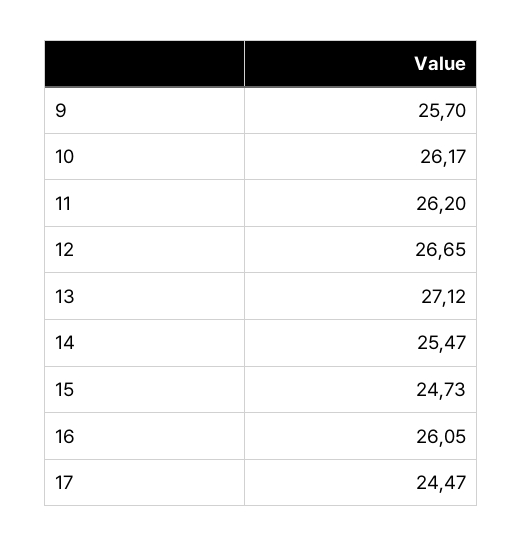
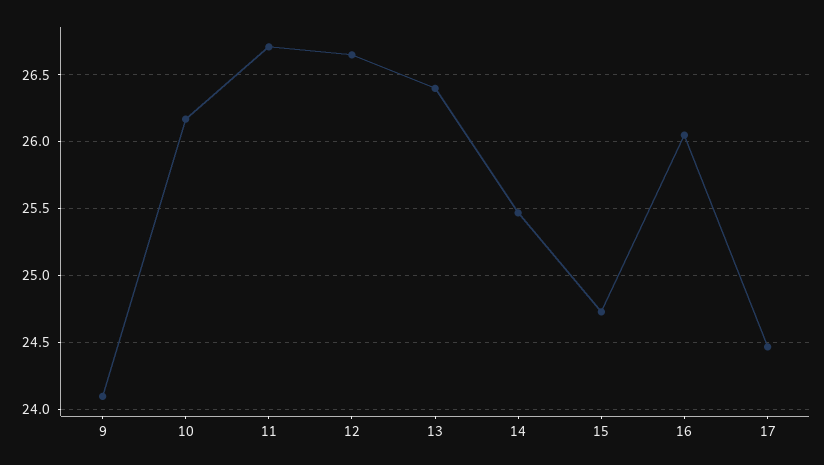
9: 25.7 -> 24.1
11: 26.2 -> 26.7
13: 27.12 -> 26.4

